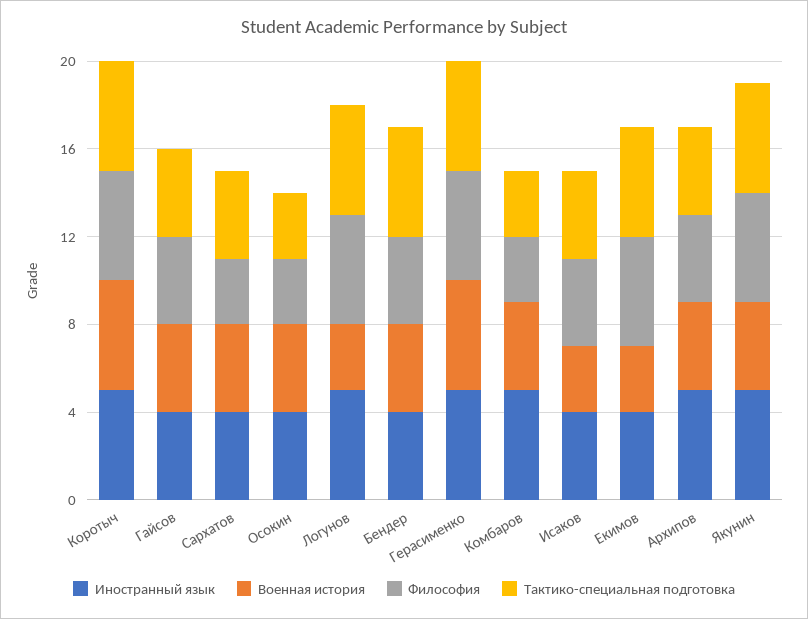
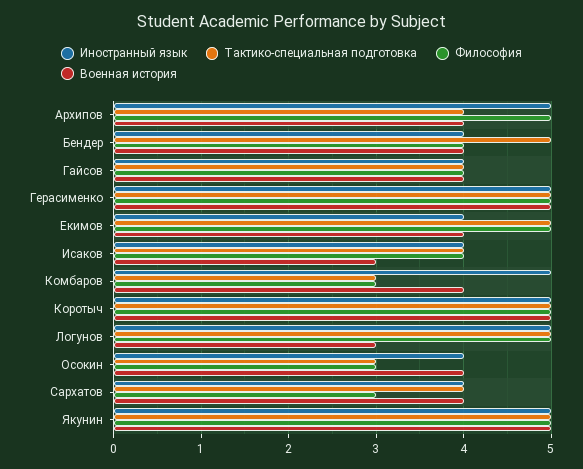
Военная история, Екимов: 3 -> 4
Философия, Архипов: 4 -> 5
Военная история, Якунин: 4 -> 5

